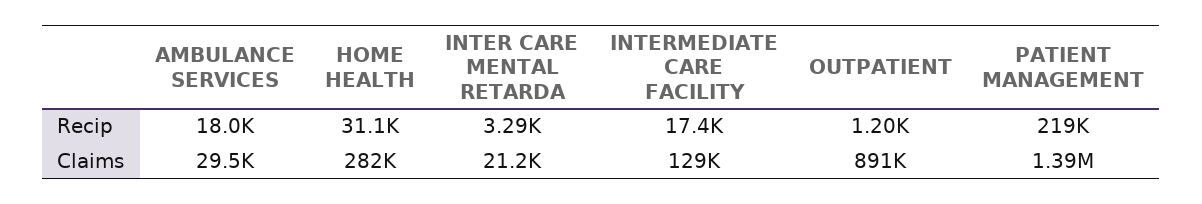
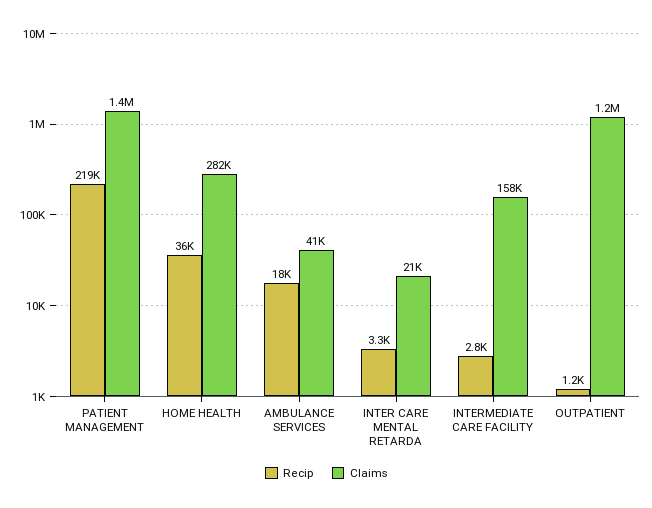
Recip, HOME HEALTH: 31100 -> 36000
Recip, INTERMEDIATE CARE FACILITY: 17400 -> 2800
Claims, AMBULANCE SERVICES: 29500 -> 41000
Claims, INTERMEDIATE CARE FACILITY: 129000 -> 158000
Claims, OUTPATIENT: 891000 -> 1200000

